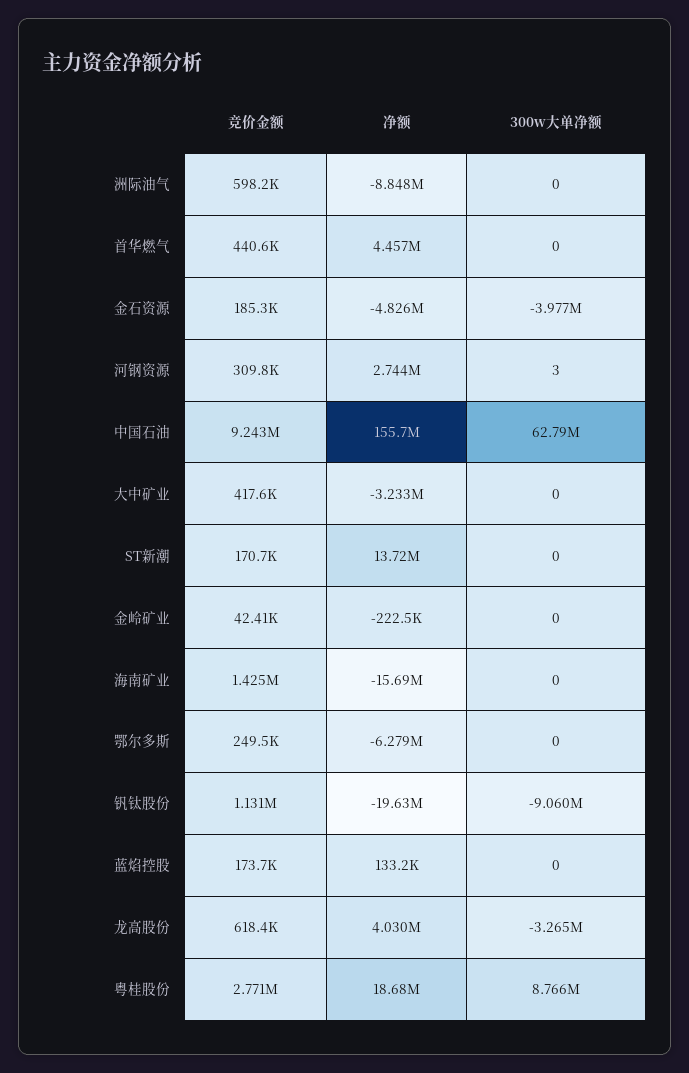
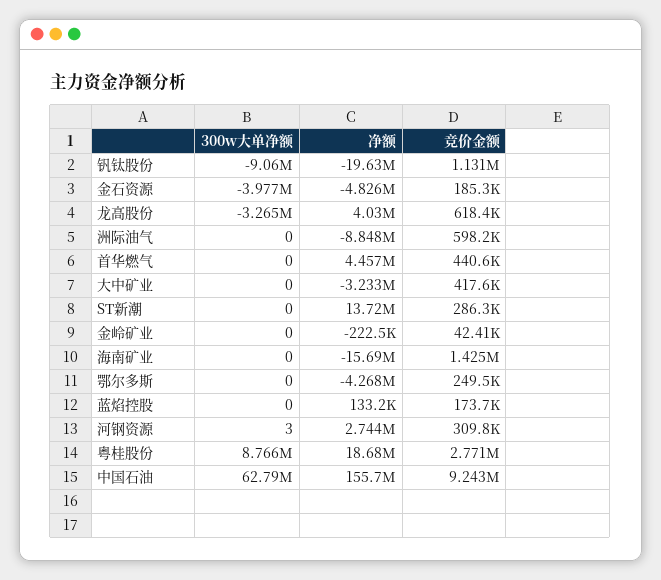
竞价金额, ST新潮: 170700 -> 286300
净额, 鄂尔多斯: -6279000 -> -4268000

